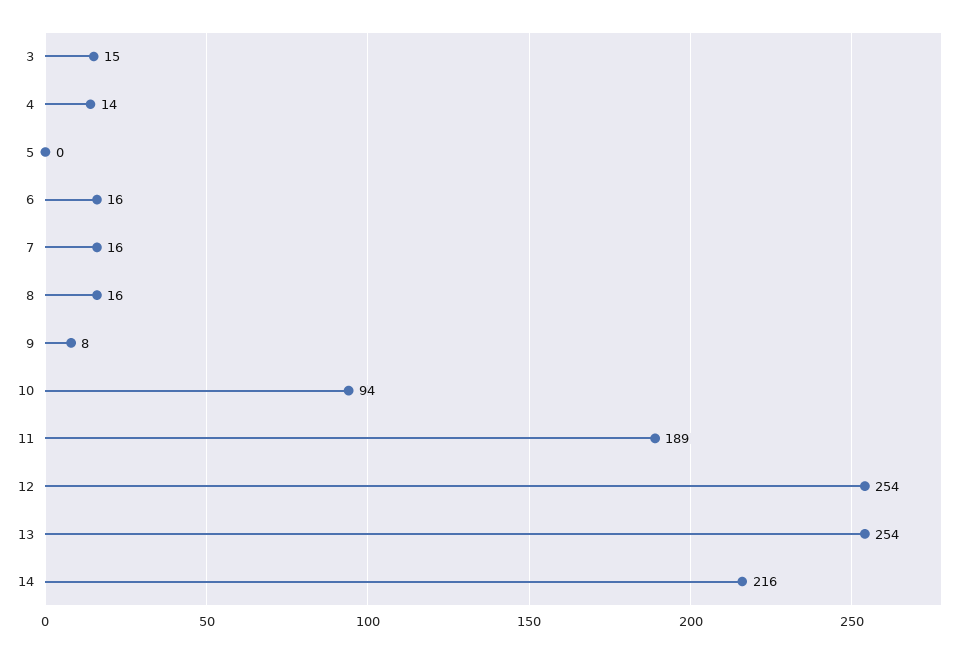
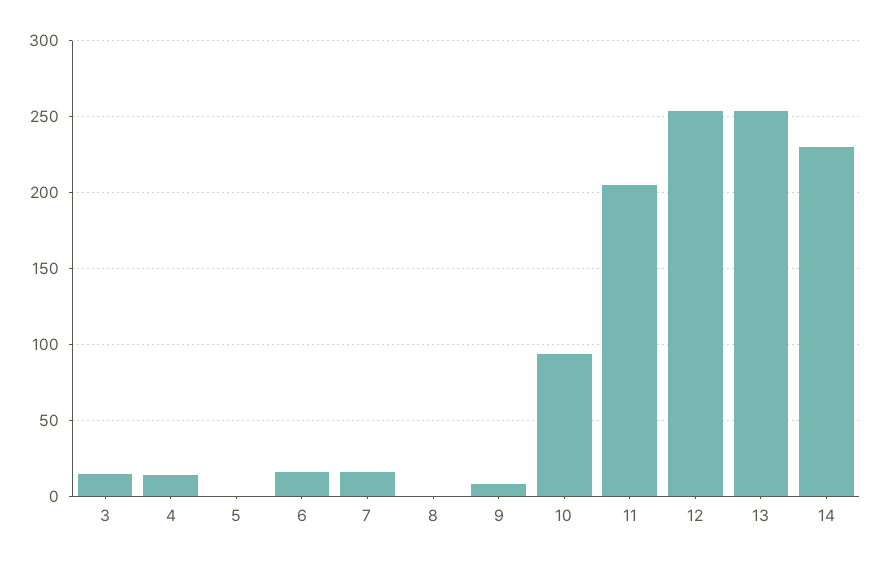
8: 16 -> 0
11: 189 -> 205
14: 216 -> 230

